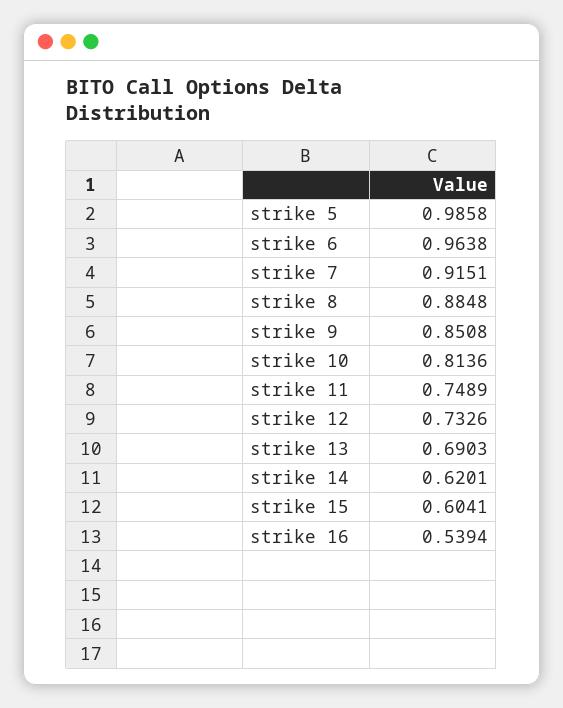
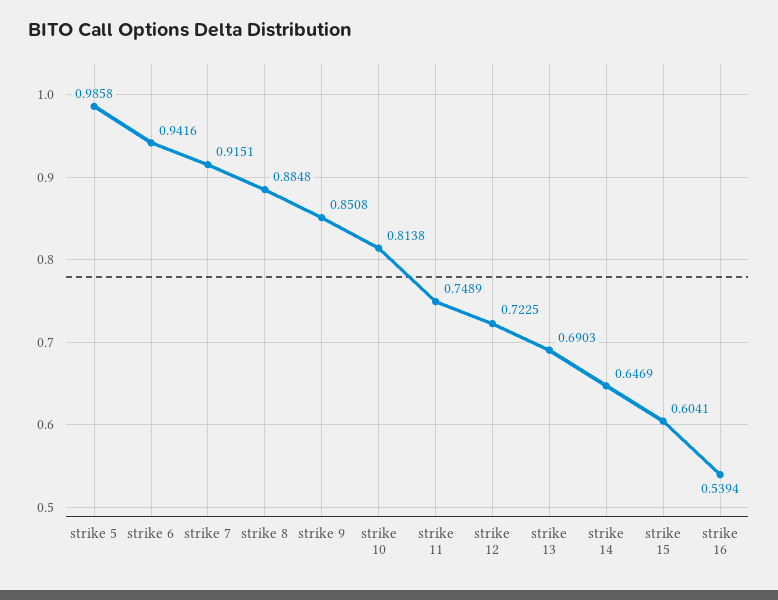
strike 6: 0.9638 -> 0.9416
strike 10: 0.8136 -> 0.8138
strike 12: 0.7326 -> 0.7225
strike 14: 0.6201 -> 0.6469

